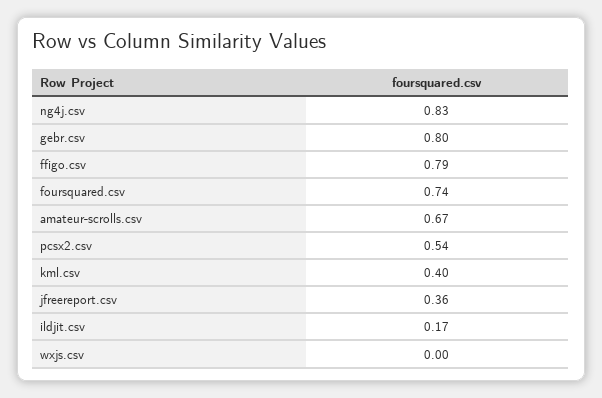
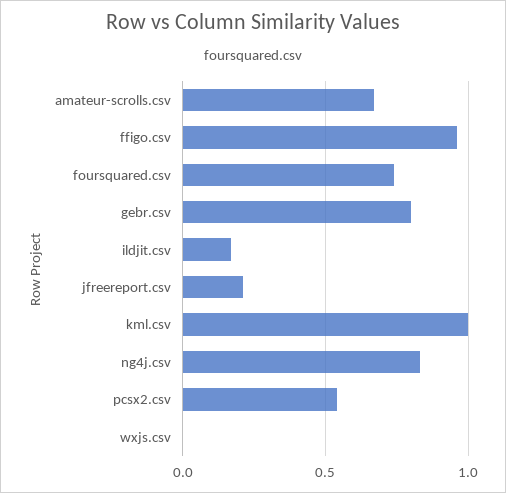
ffigo.csv: 0.79 -> 0.95
kml.csv: 0.4 -> 1
jfreereport.csv: 0.36 -> 0.2

